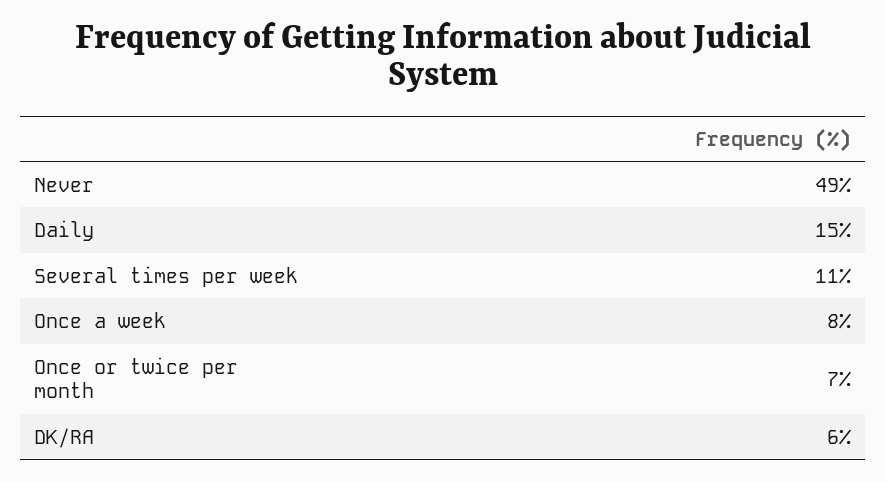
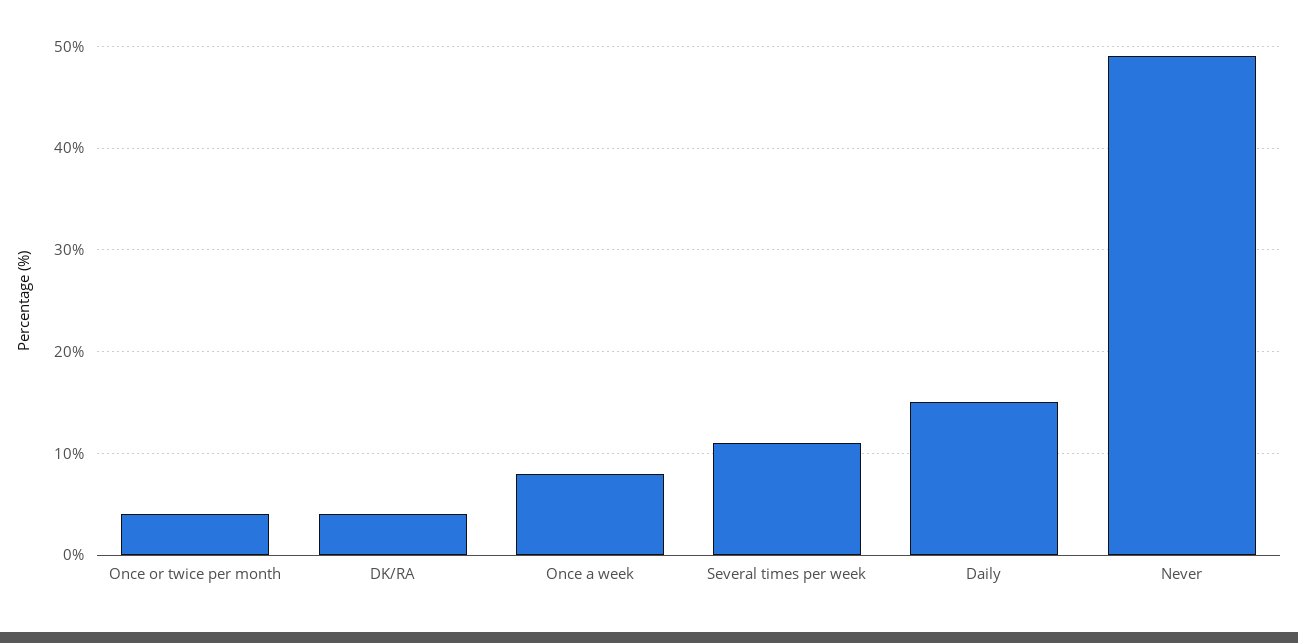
Once or twice per month: 7 -> 4
DK/RA: 6 -> 4

